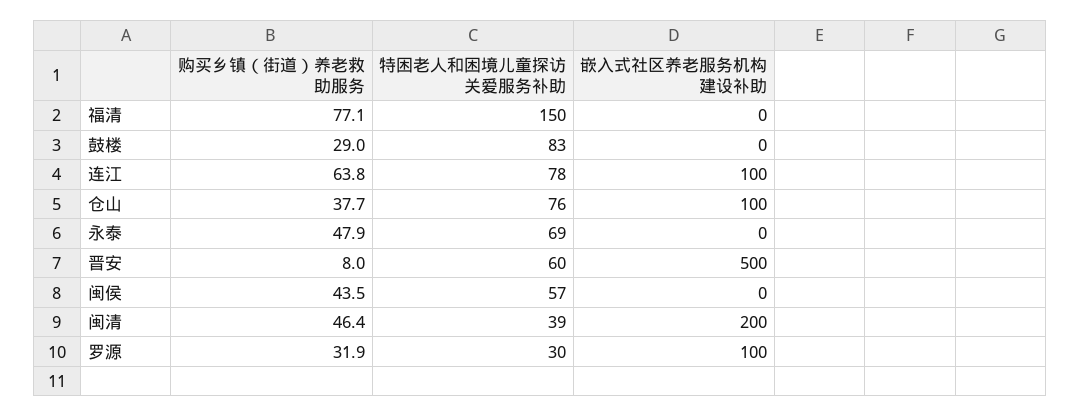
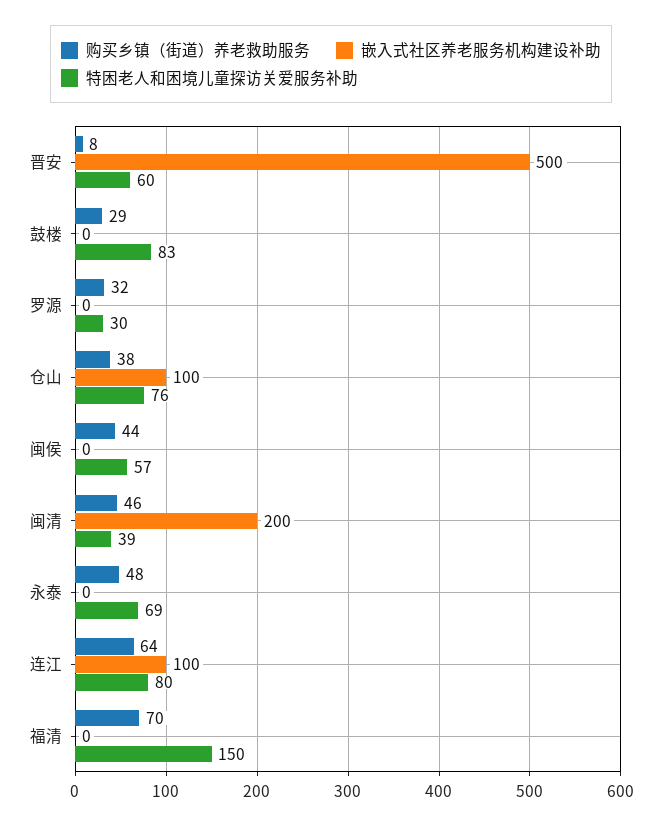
购买乡镇（街道）养老救助服务, 福清: 77.1 -> 70
特困老人和困境儿童探访关爱服务补助, 连江: 78 -> 80
嵌入式社区养老服务机构建设补助, 罗源: 100 -> 0

